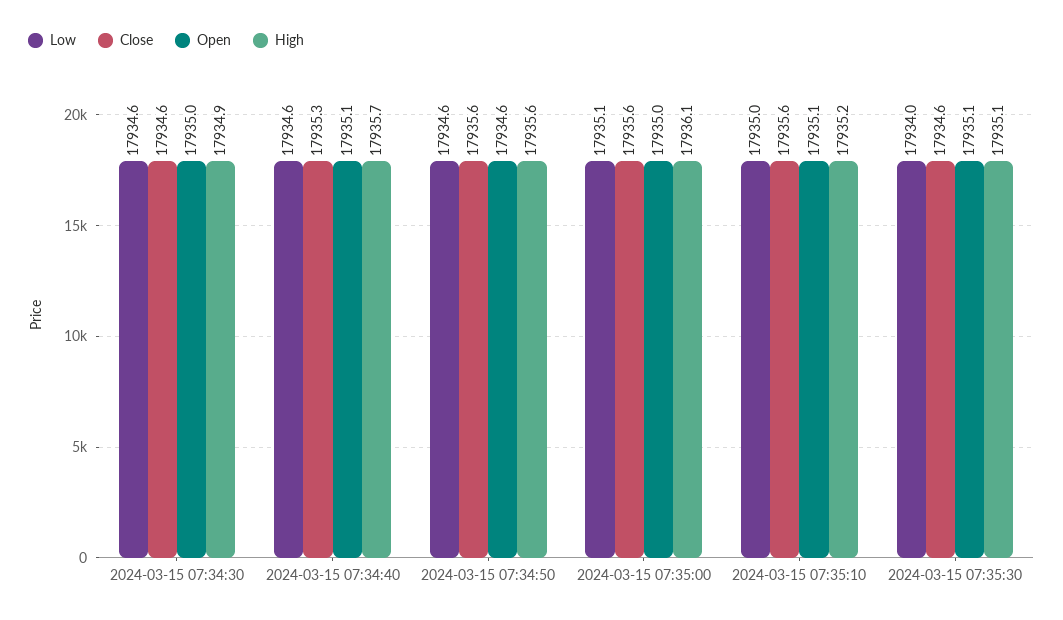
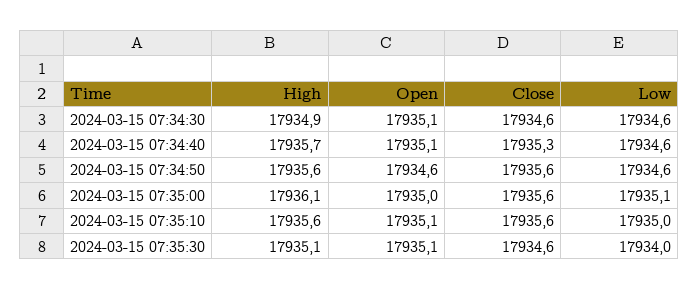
Open, 2024-03-15 07:34:30: 17935 -> 17935.1
High, 2024-03-15 07:35:10: 17935.2 -> 17935.6

